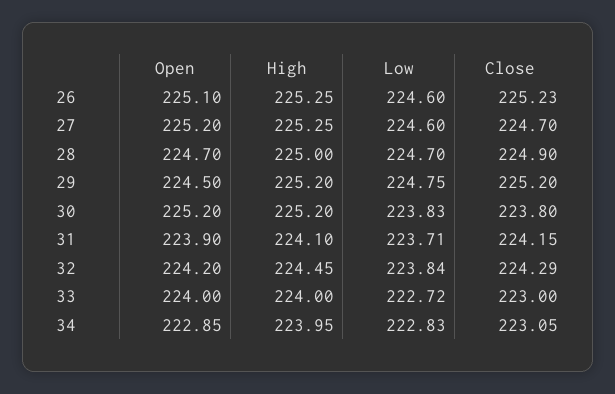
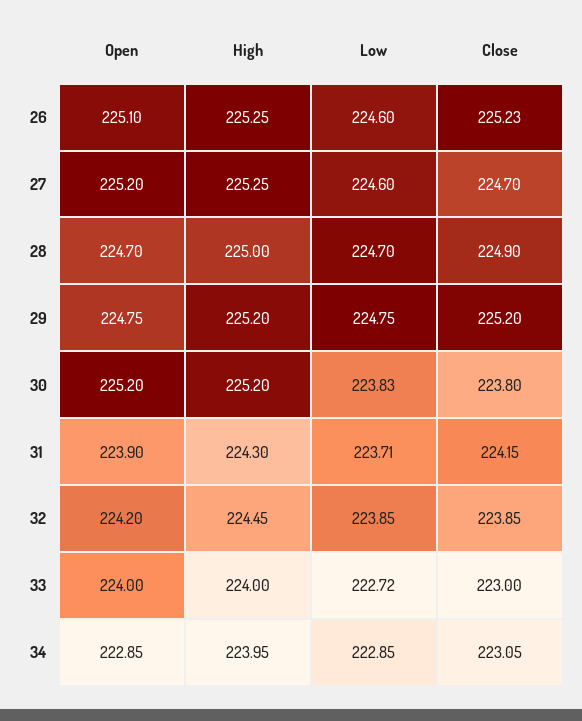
Open, 29: 224.5 -> 224.75
High, 31: 224.1 -> 224.3
Low, 32: 223.84 -> 223.85
Close, 32: 224.29 -> 223.85
Low, 34: 222.83 -> 222.85

